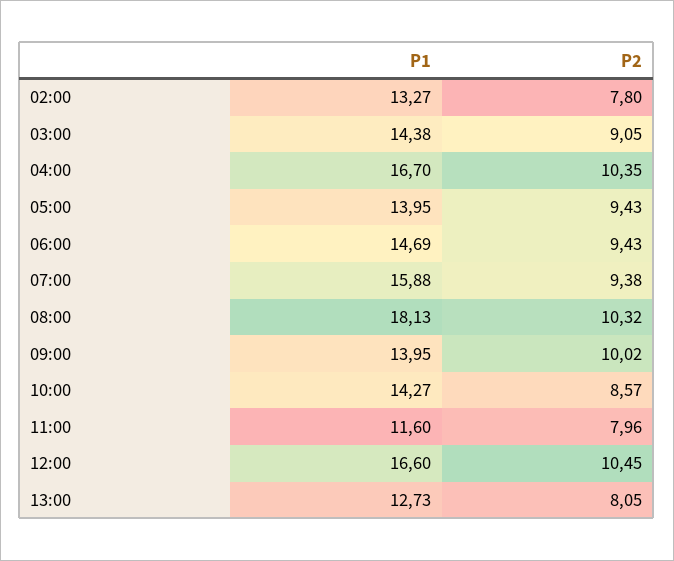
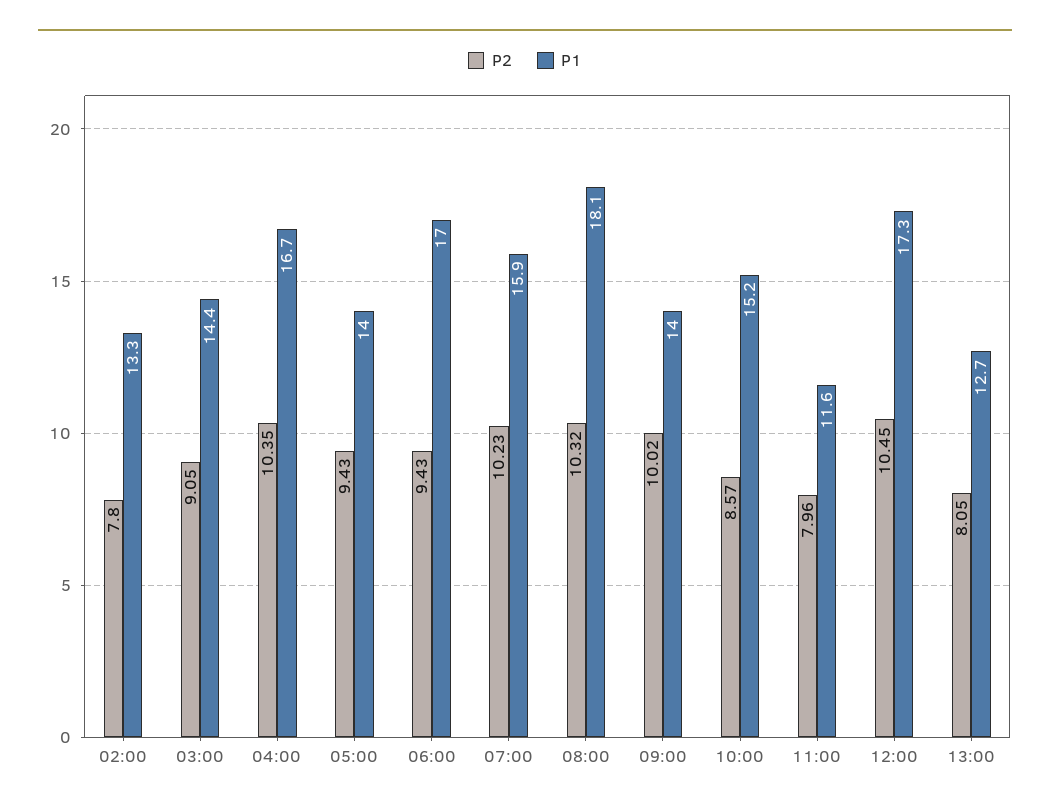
P1, 06:00: 14.69 -> 17
P2, 07:00: 9.38 -> 10.23
P1, 10:00: 14.27 -> 15.2
P1, 12:00: 16.6 -> 17.3

